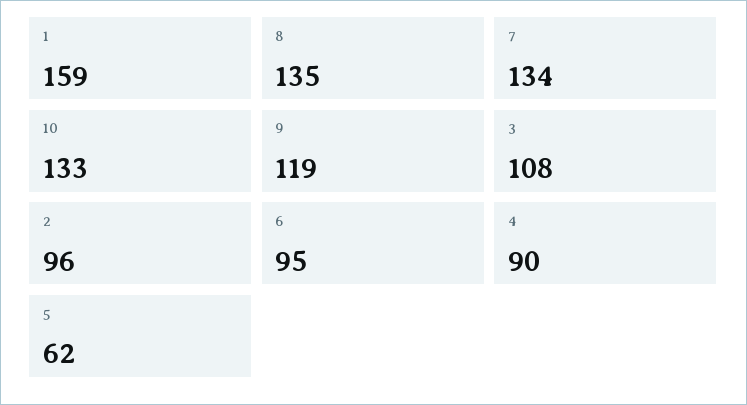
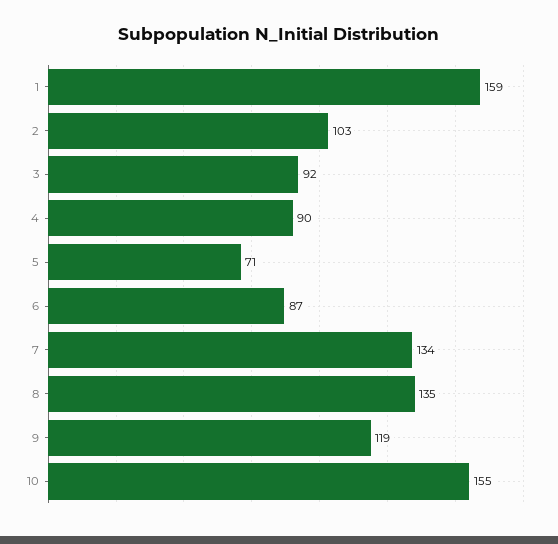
10: 133 -> 155
3: 108 -> 92
2: 96 -> 103
6: 95 -> 87
5: 62 -> 71

